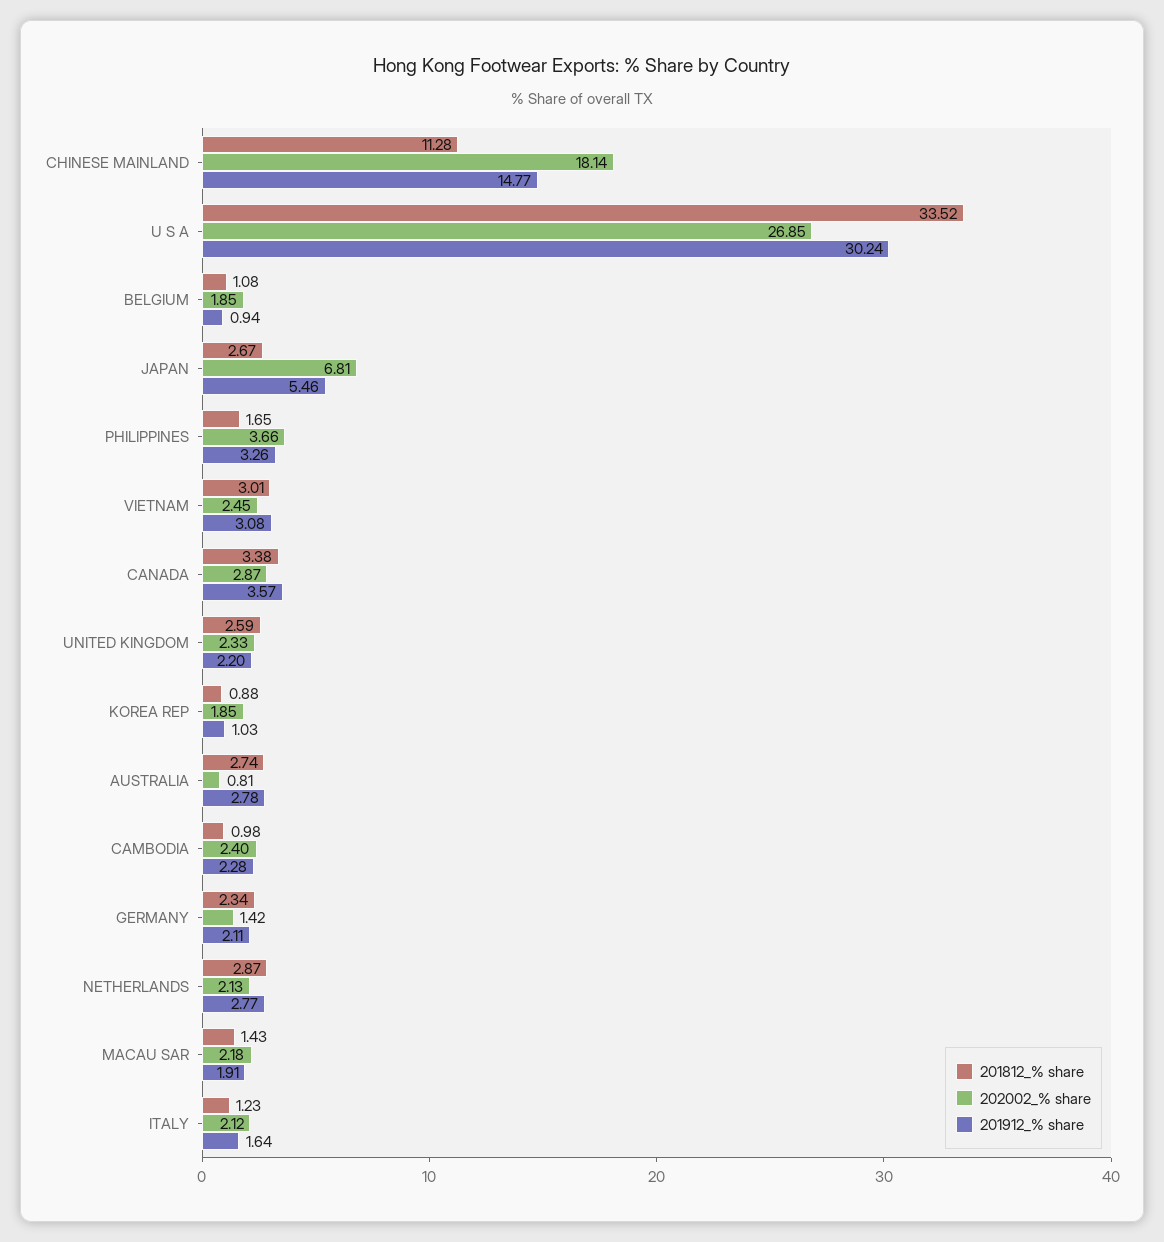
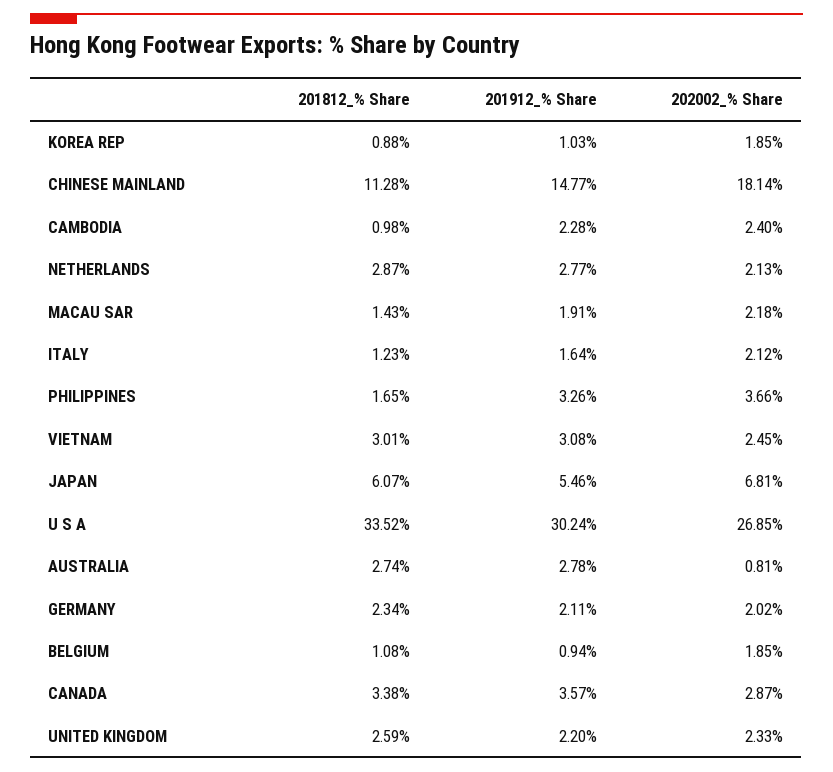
201812_% share, JAPAN: 2.67 -> 6.07
202002_% share, GERMANY: 1.42 -> 2.02

